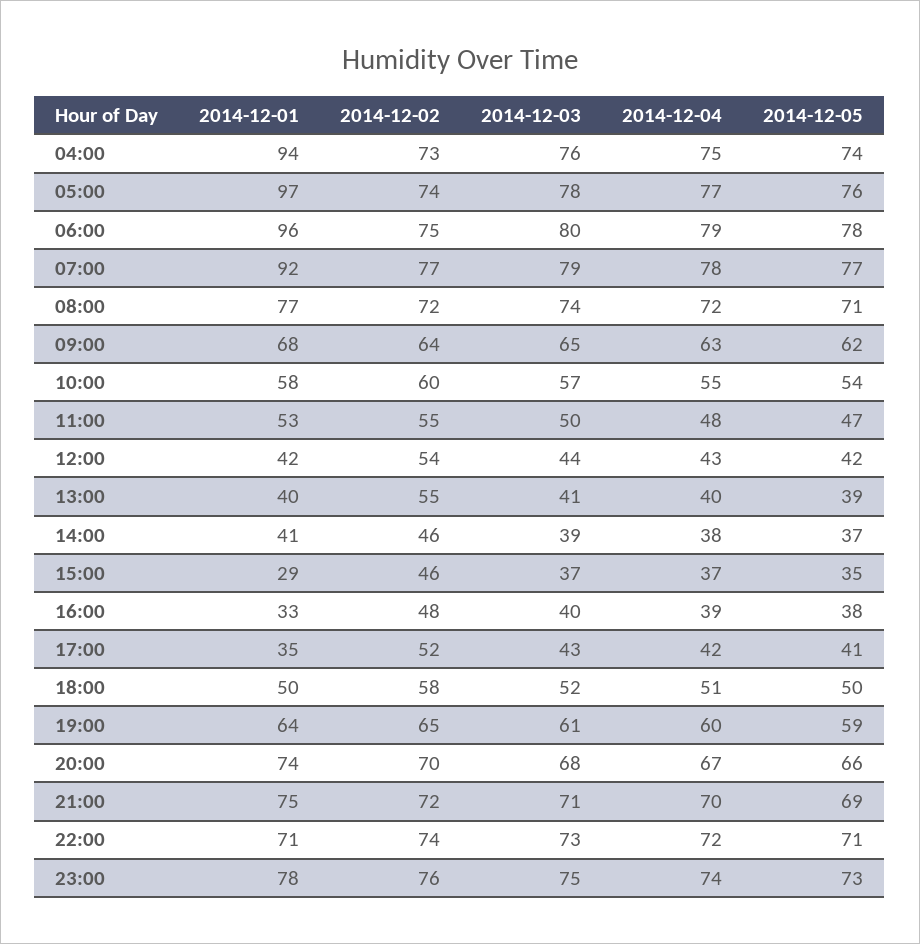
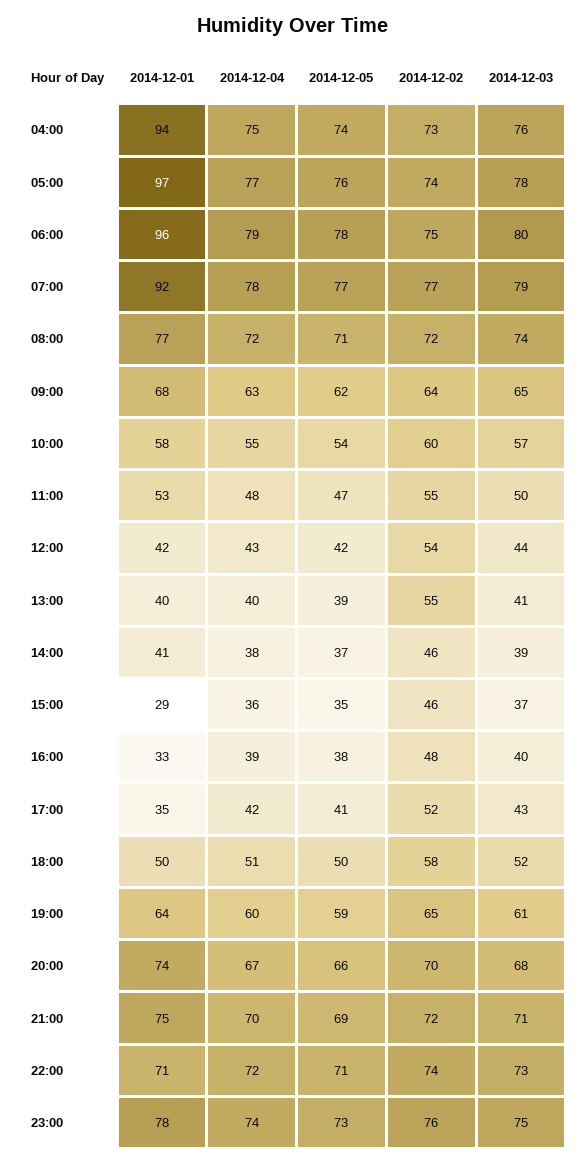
2014-12-04, 15:00: 37 -> 36

